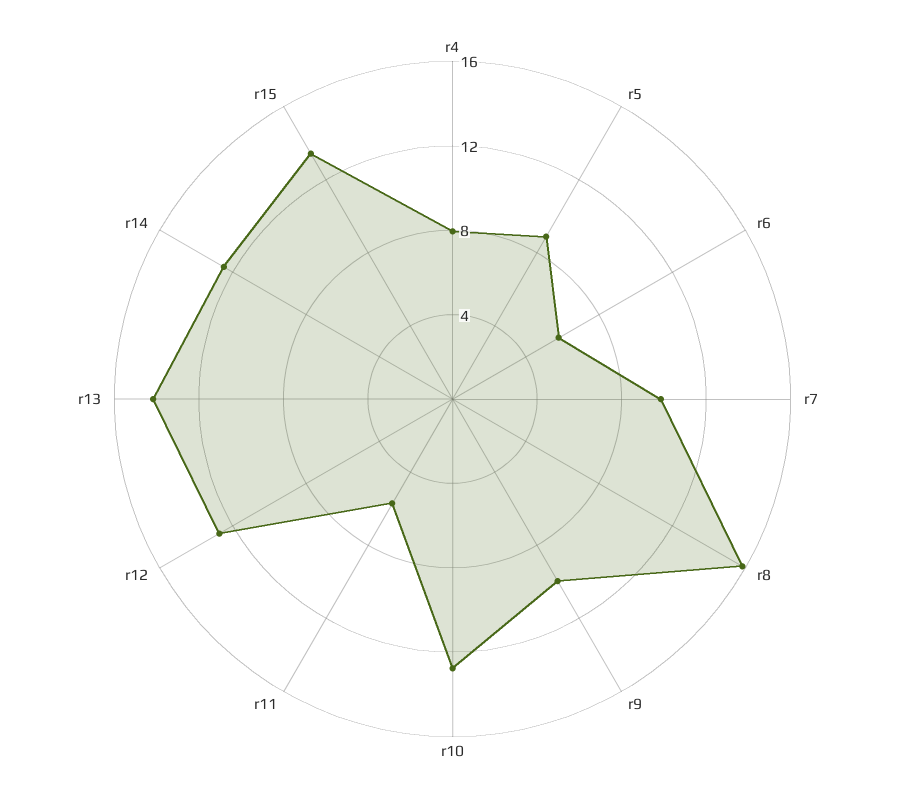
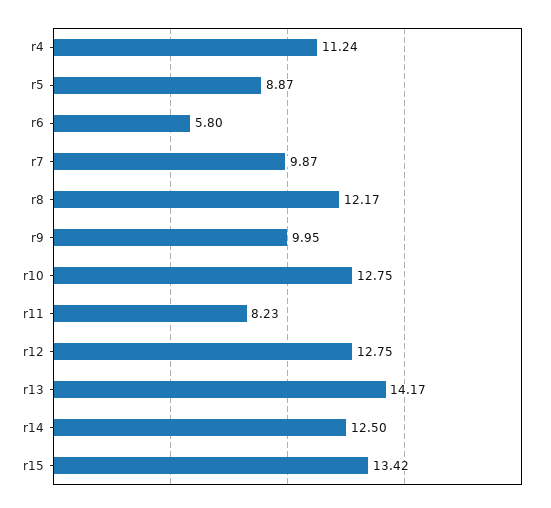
r4: 8 -> 11.24
r8: 16 -> 12.17
r11: 6 -> 8.23

